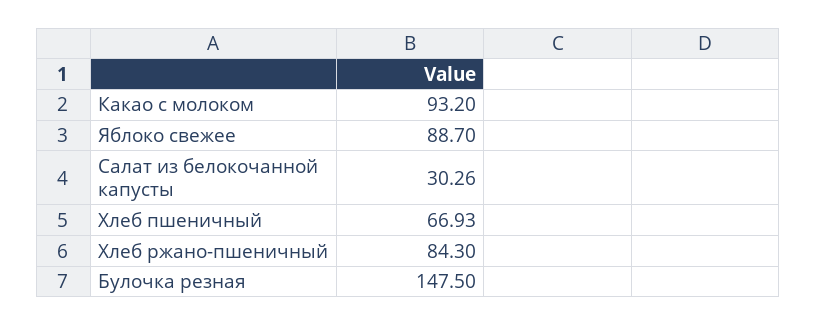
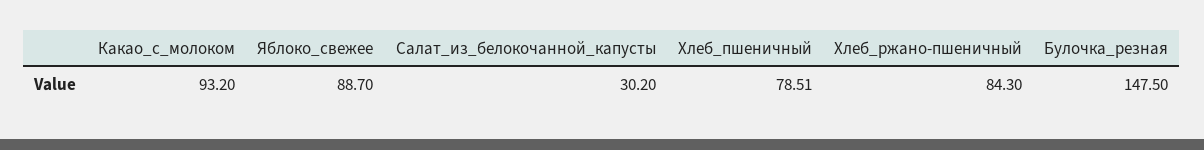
Салат из белокочанной капусты: 30.26 -> 30.2
Хлеб пшеничный: 66.93 -> 78.51

